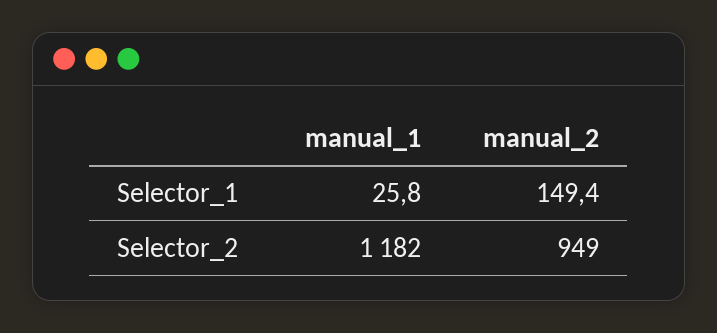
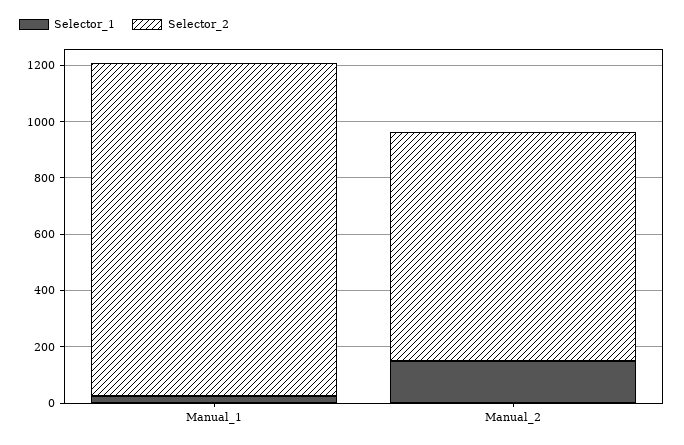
Selector_2, manual_2: 949 -> 800

